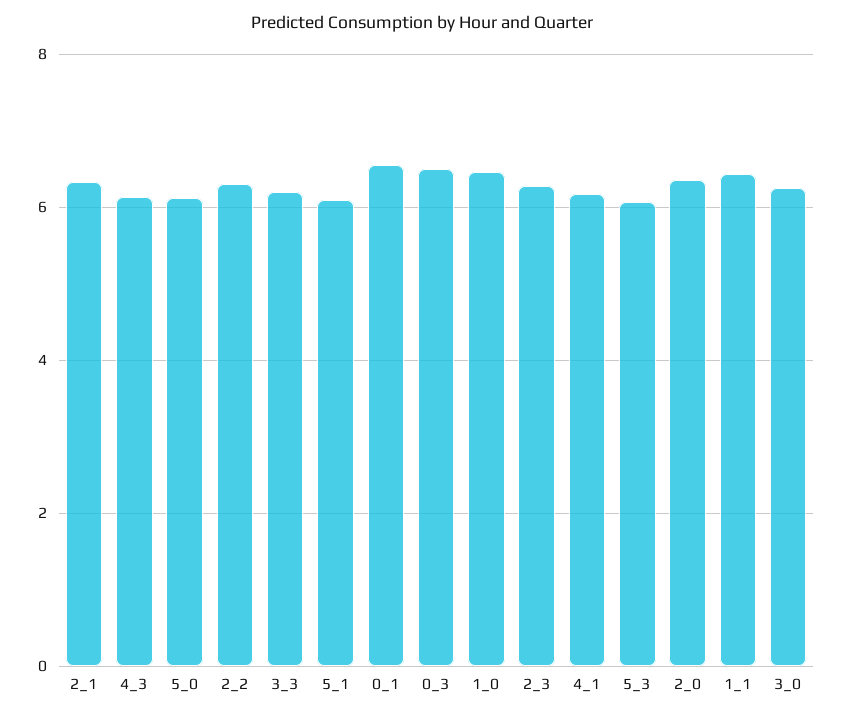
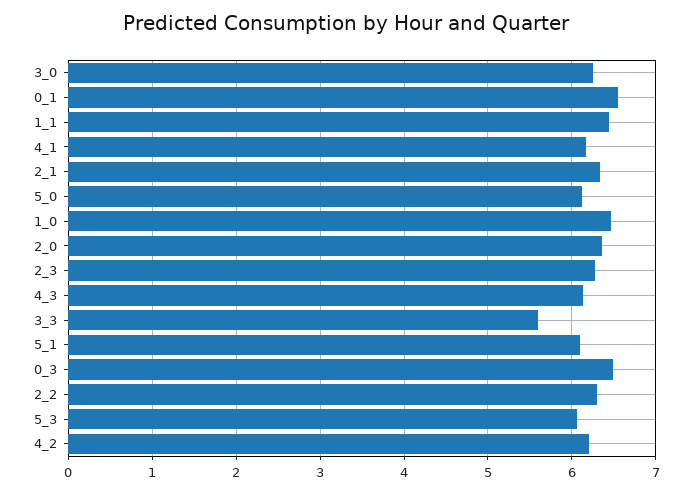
3_3: 6.2 -> 5.6
4_2: none -> 6.2

